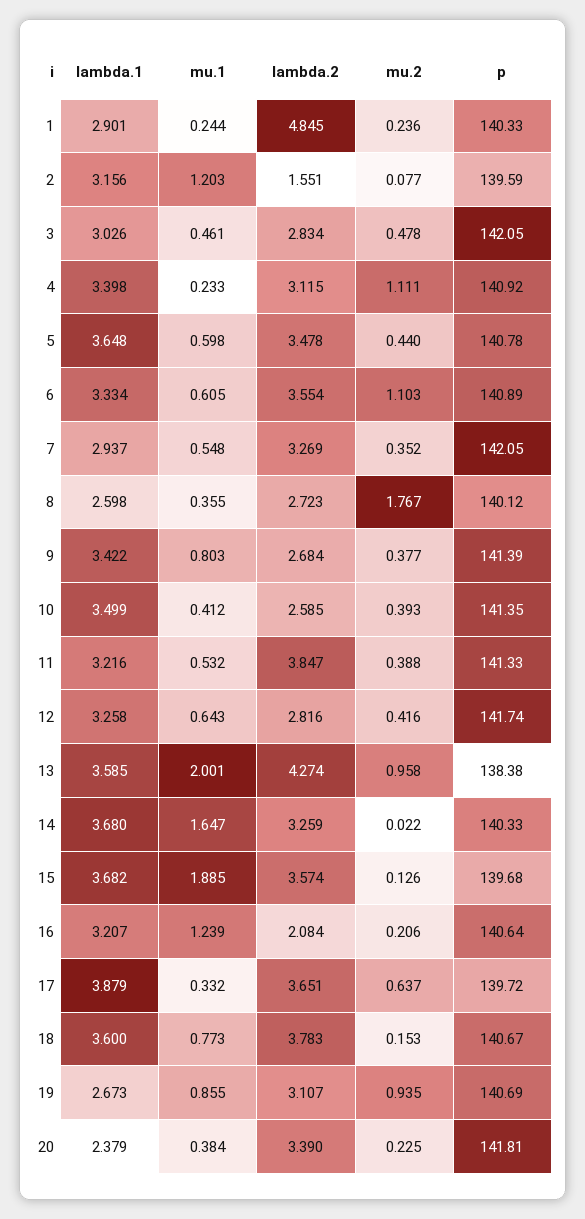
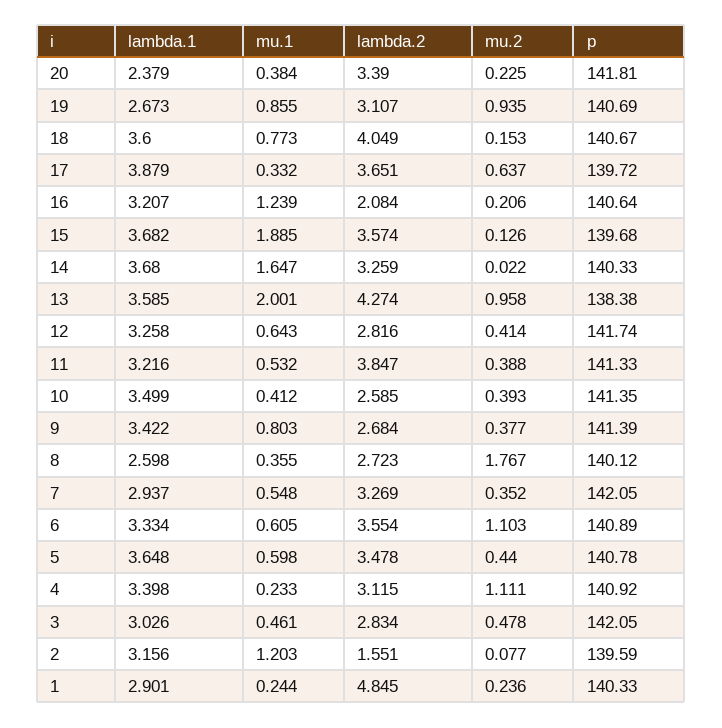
mu.2, 12: 0.416 -> 0.414
lambda.2, 18: 3.783 -> 4.049

